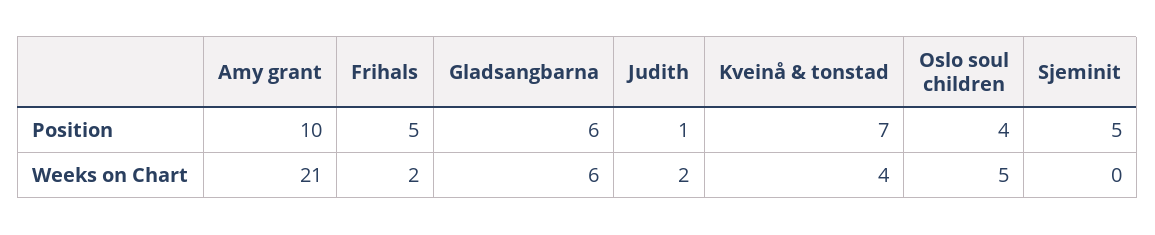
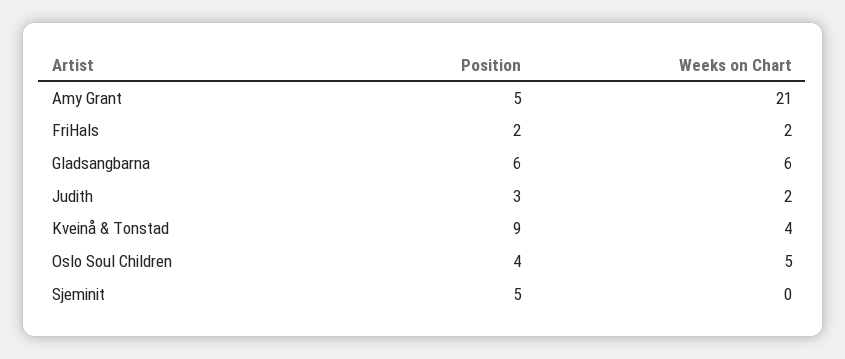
Amy grant, Position: 10 -> 5
Frihals, Position: 5 -> 2
Judith, Position: 1 -> 3
Kveinå & tonstad, Position: 7 -> 9

